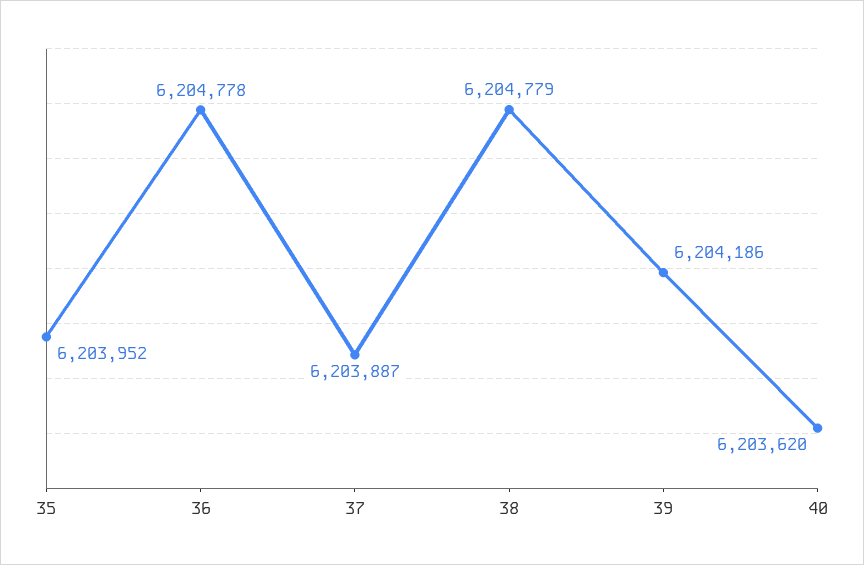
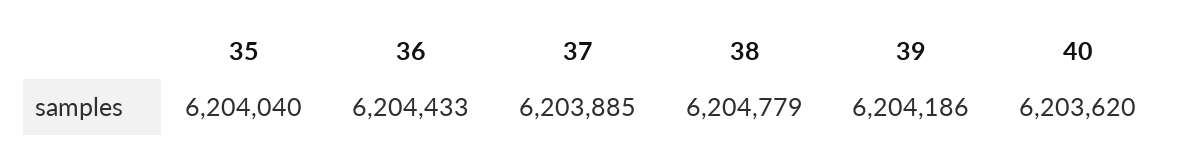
35: 6203952 -> 6204040
36: 6204778 -> 6204433
37: 6203887 -> 6203885

